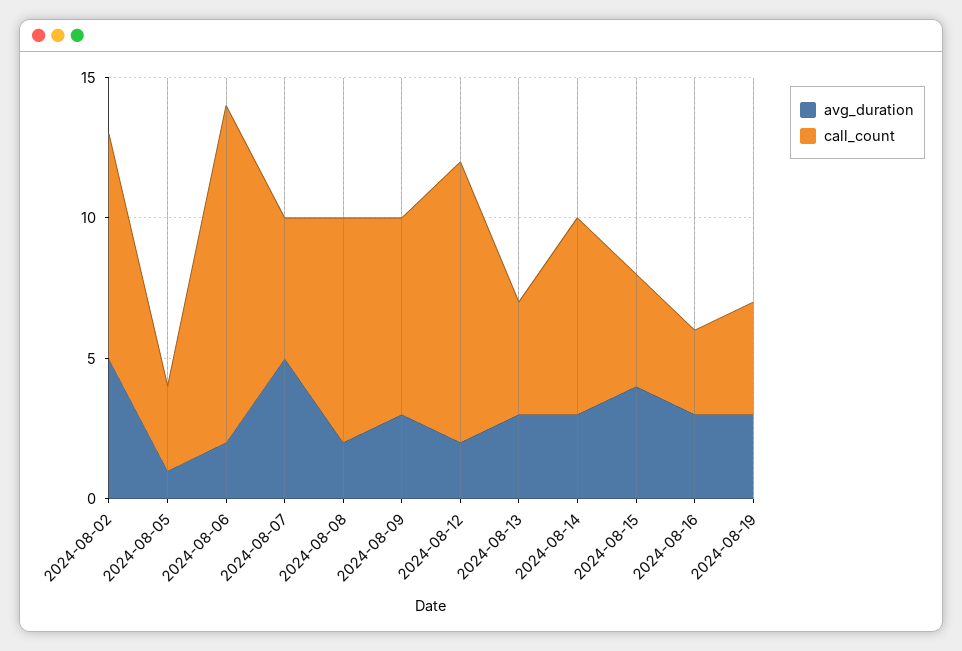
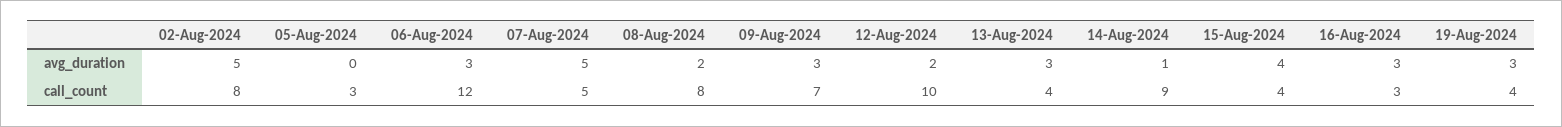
avg_duration, 2024-08-05: 1 -> 0
avg_duration, 2024-08-06: 2 -> 3
avg_duration, 2024-08-14: 3 -> 1
call_count, 2024-08-14: 7 -> 9

